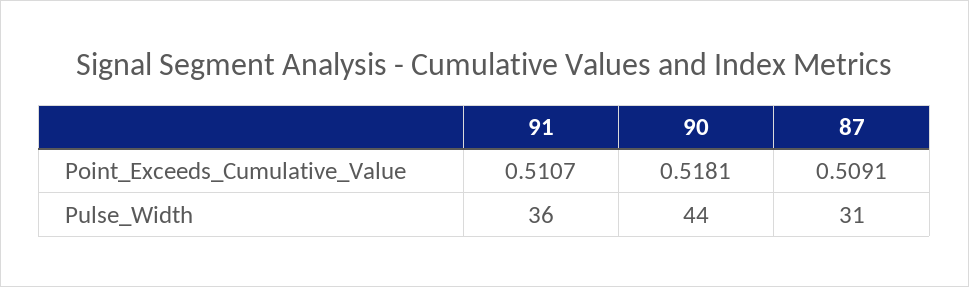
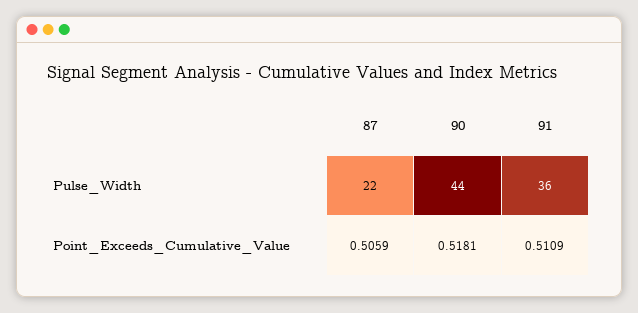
91, Point_Exceeds_Cumulative_Value: 0.5107 -> 0.5109
87, Point_Exceeds_Cumulative_Value: 0.5091 -> 0.5059
87, Pulse_Width: 31 -> 22

